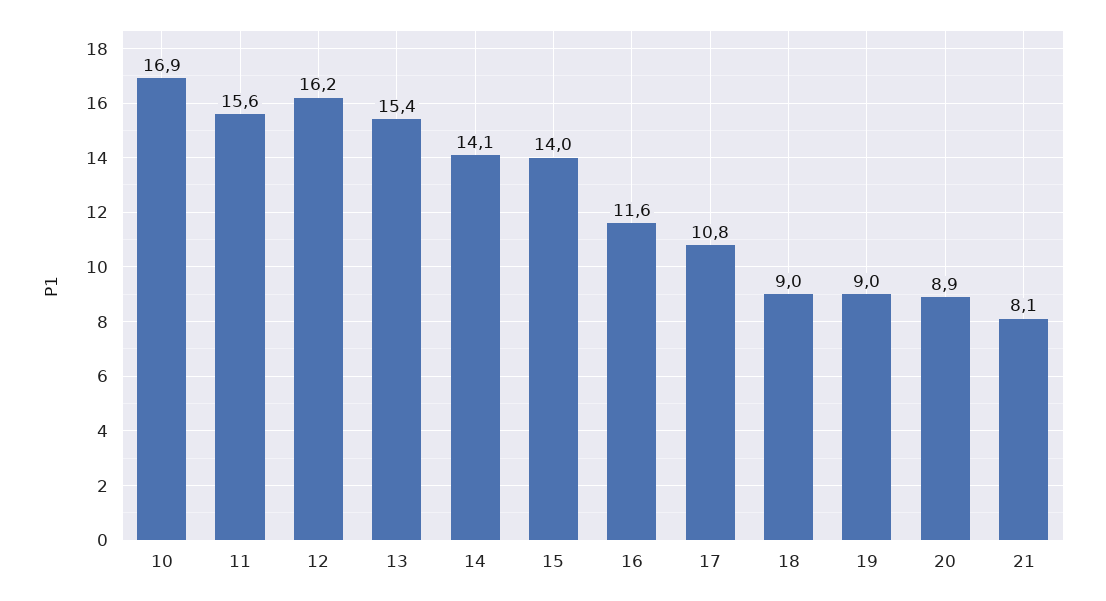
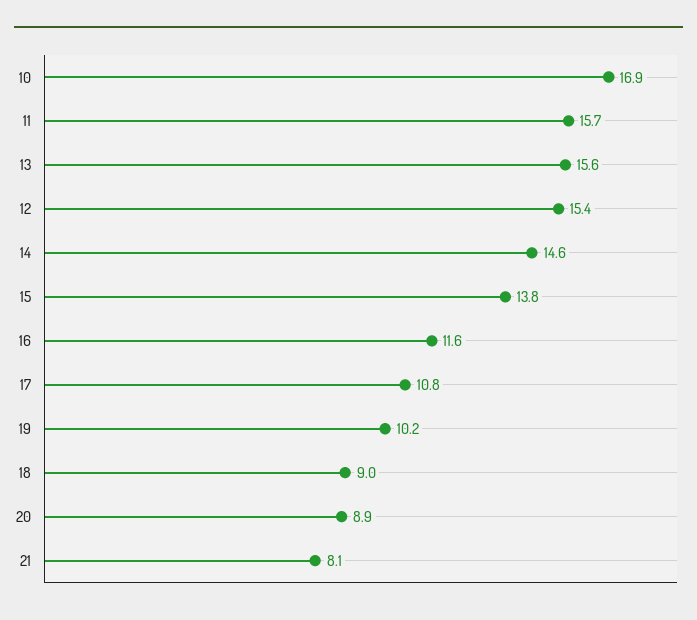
11: 15.6 -> 15.7
12: 16.2 -> 15.4
13: 15.4 -> 15.6
14: 14.1 -> 14.6
15: 14 -> 13.8
19: 9 -> 10.2

